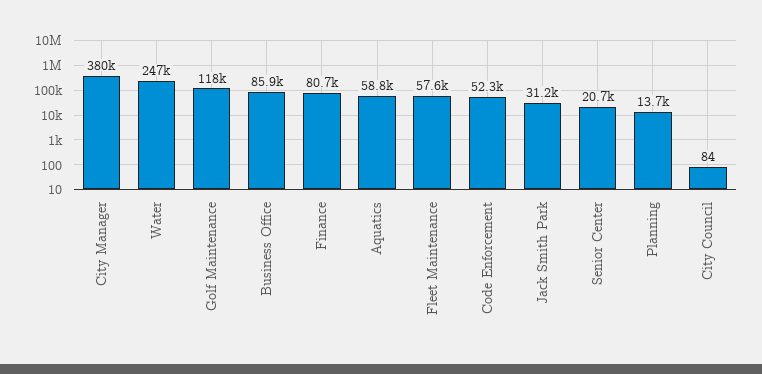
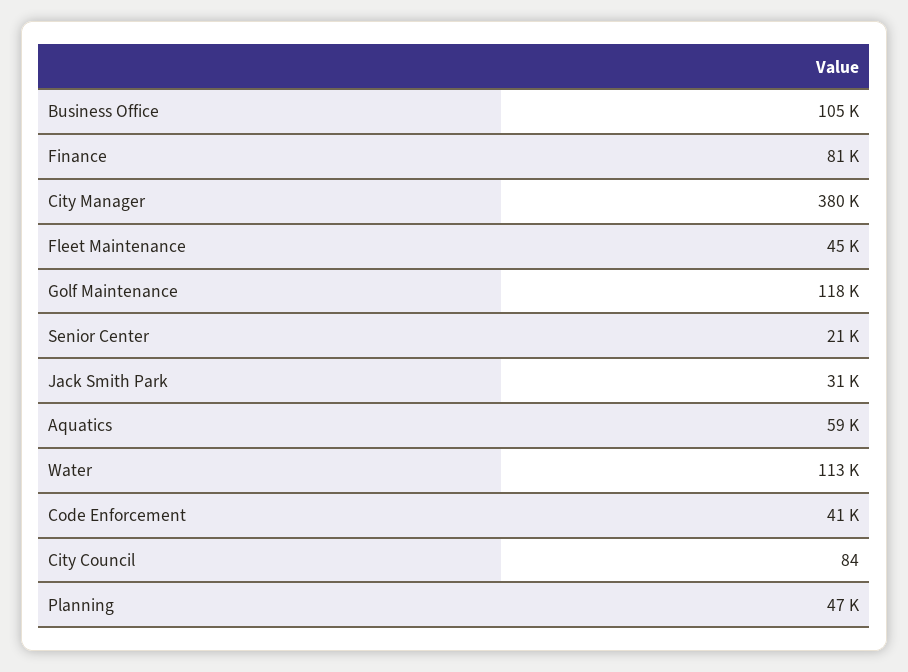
Water: 247000 -> 113000
Business Office: 85900 -> 105000
Fleet Maintenance: 57600 -> 45000
Code Enforcement: 52300 -> 41000
Planning: 13700 -> 47000

